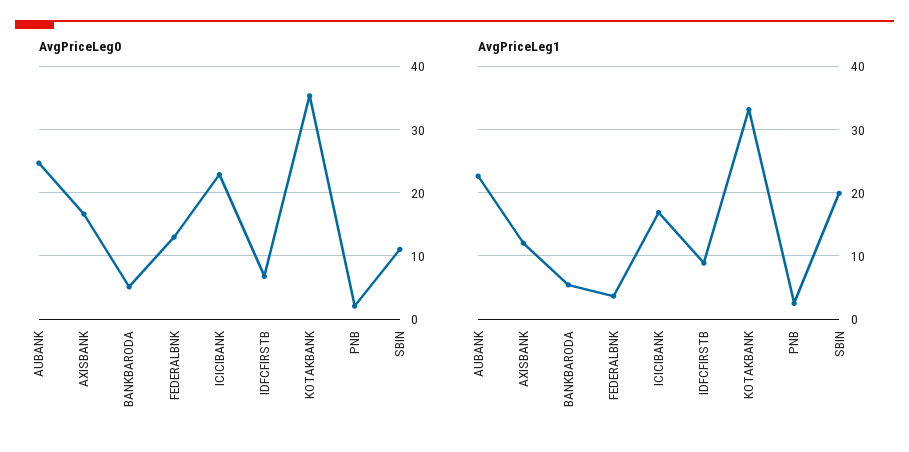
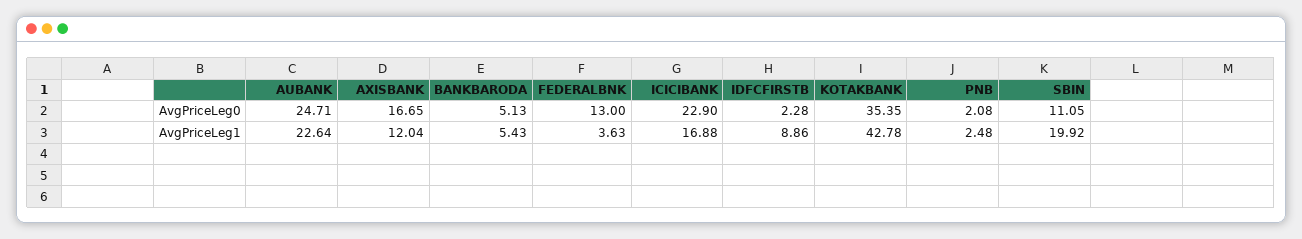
AvgPriceLeg0, IDFCFIRSTB: 7 -> 2.28
AvgPriceLeg1, KOTAKBANK: 33 -> 42.78

